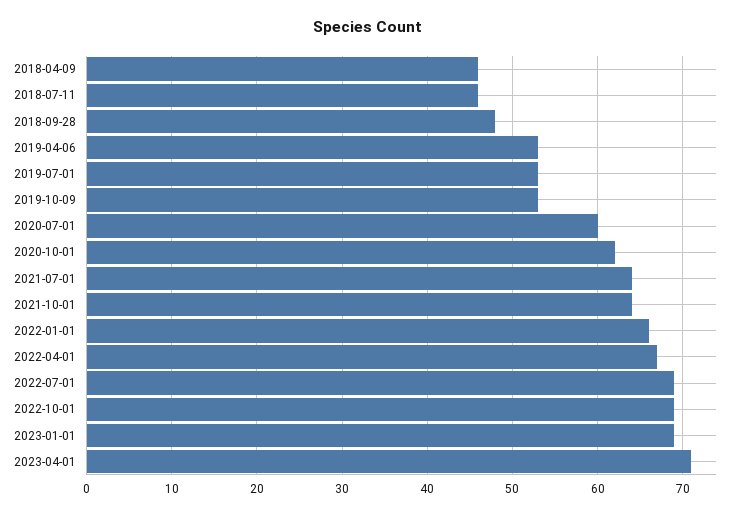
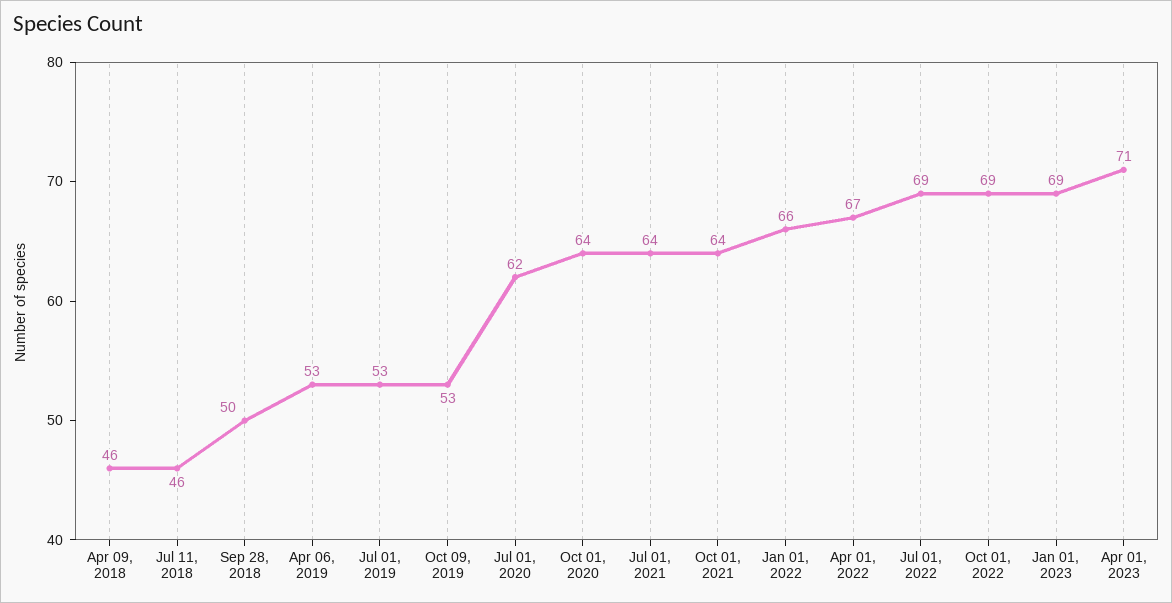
2018-09-28: 48 -> 50
2020-07-01: 60 -> 62
2020-10-01: 62 -> 64

